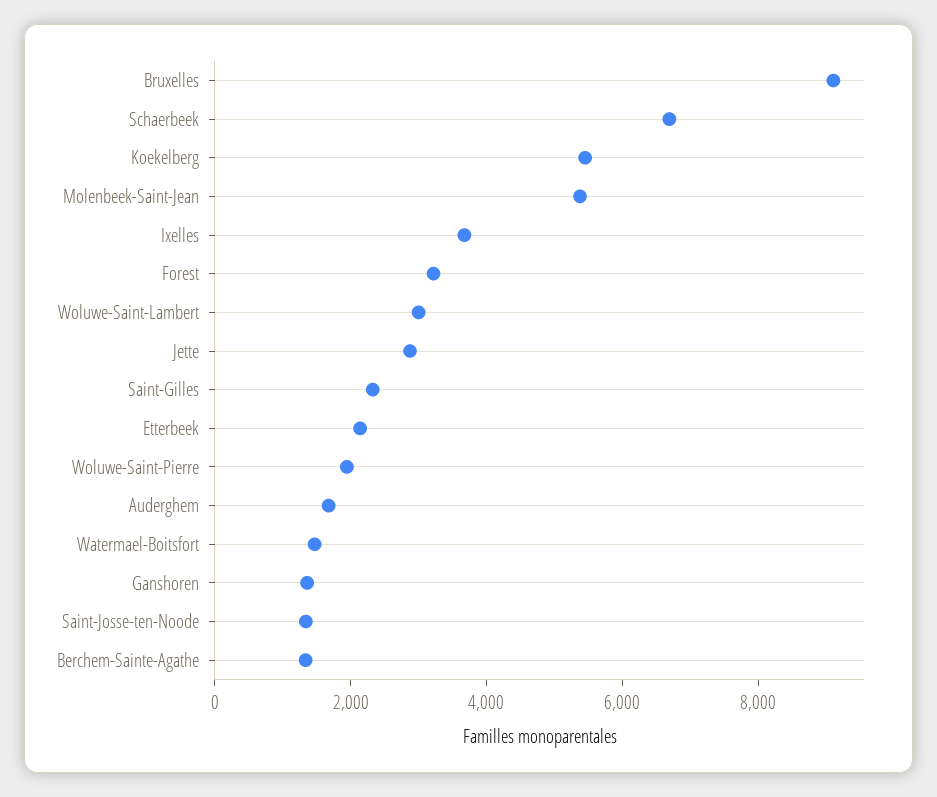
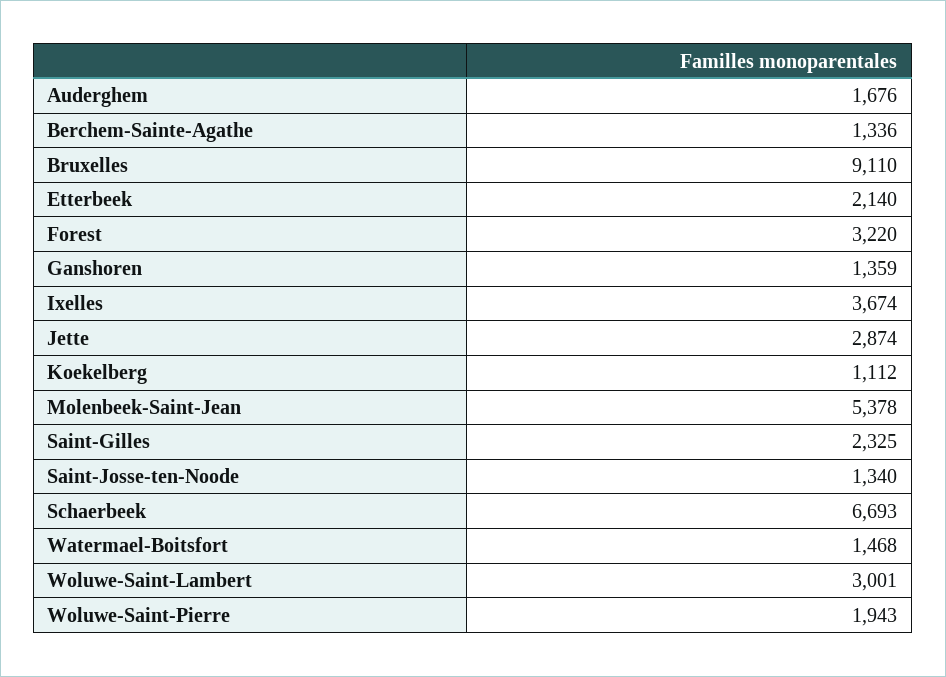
Koekelberg: 5500 -> 1112

